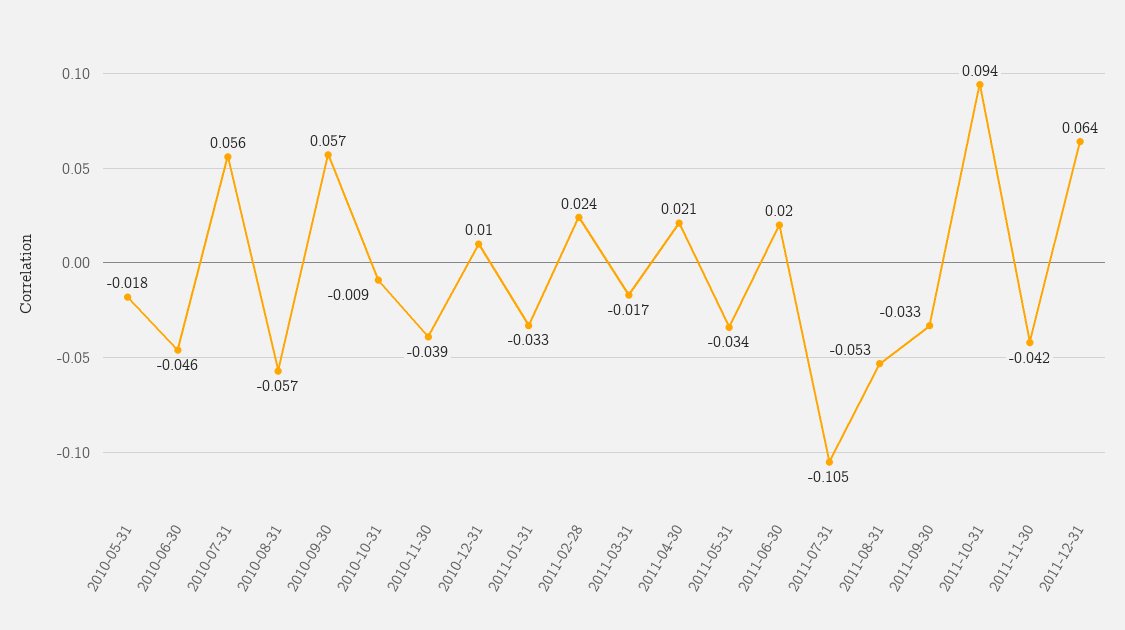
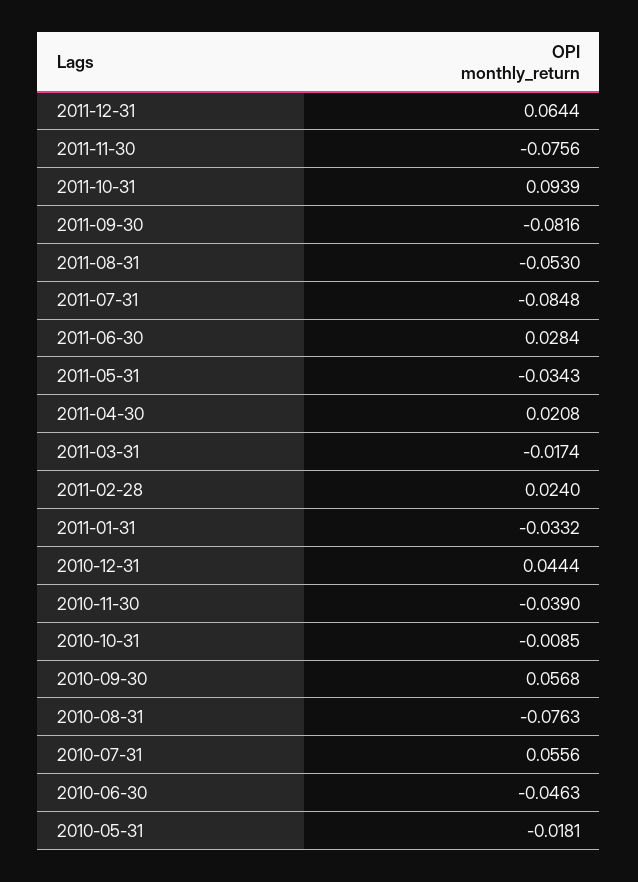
2010-08-31: -0.057 -> -0.0763
2010-12-31: 0.01 -> 0.0444
2011-06-30: 0.02 -> 0.0284
2011-07-31: -0.105 -> -0.0848
2011-09-30: -0.033 -> -0.0816
2011-11-30: -0.042 -> -0.0756

